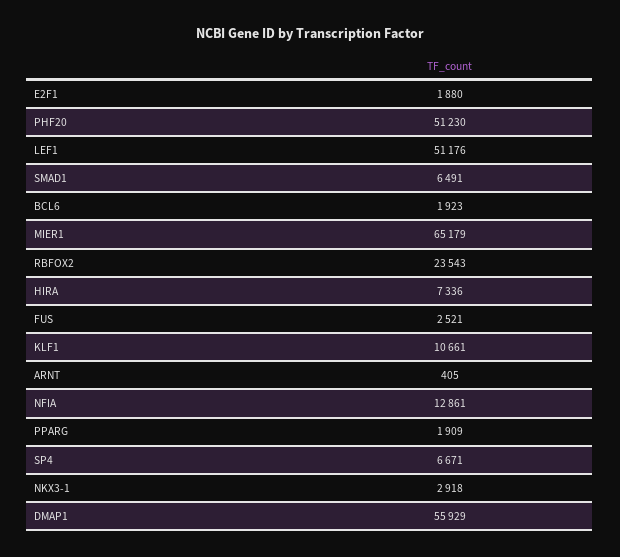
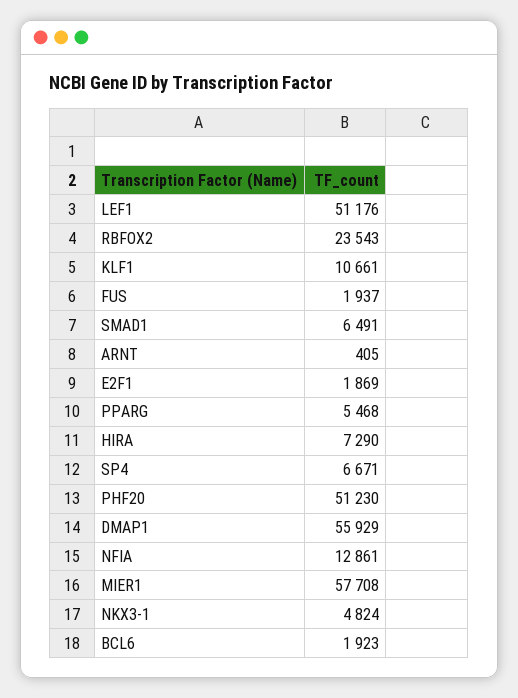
E2F1: 1880 -> 1869
MIER1: 65179 -> 57708
HIRA: 7336 -> 7290
FUS: 2521 -> 1937
PPARG: 1909 -> 5468
NKX3-1: 2918 -> 4824

